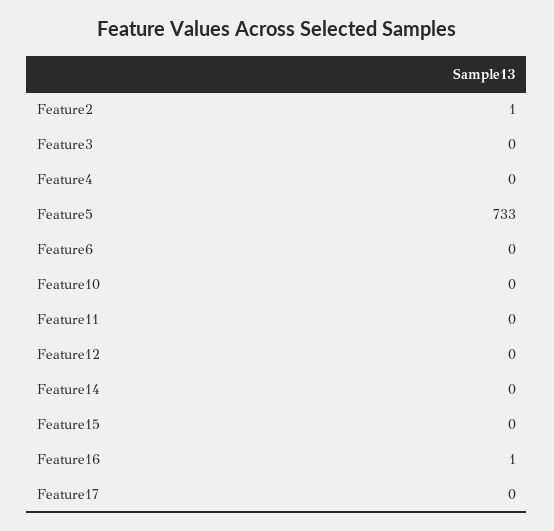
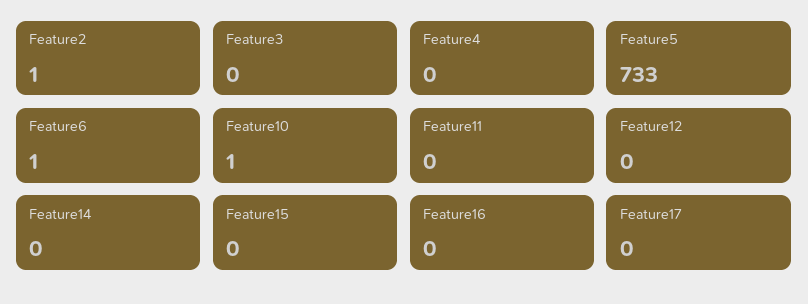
Feature6: 0 -> 1
Feature10: 0 -> 1
Feature16: 1 -> 0

